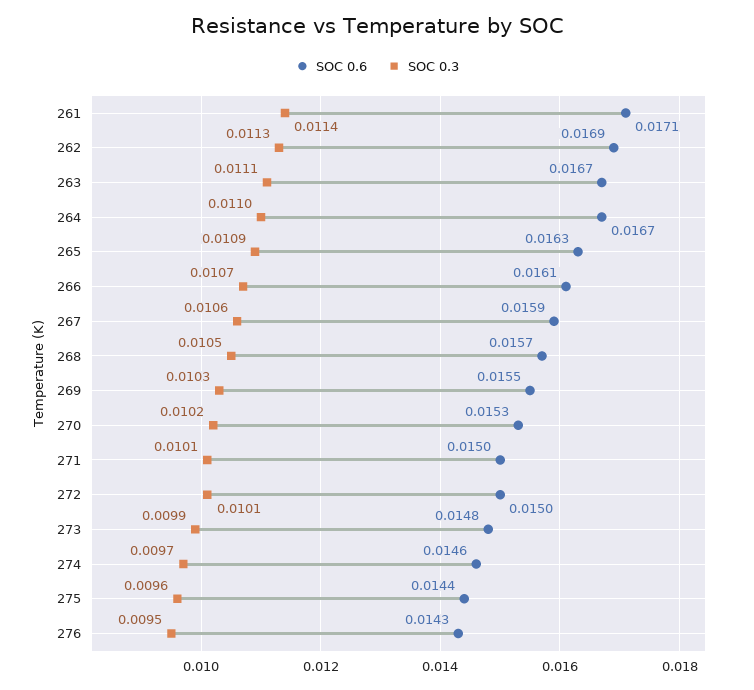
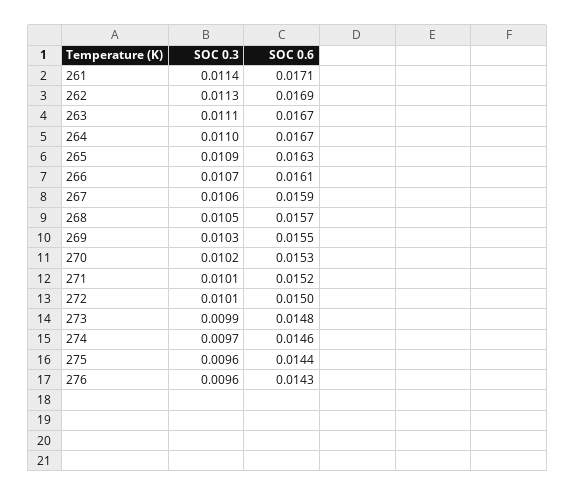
SOC 0.6, 271: 0.015 -> 0.0152
SOC 0.3, 276: 0.0095 -> 0.0096

